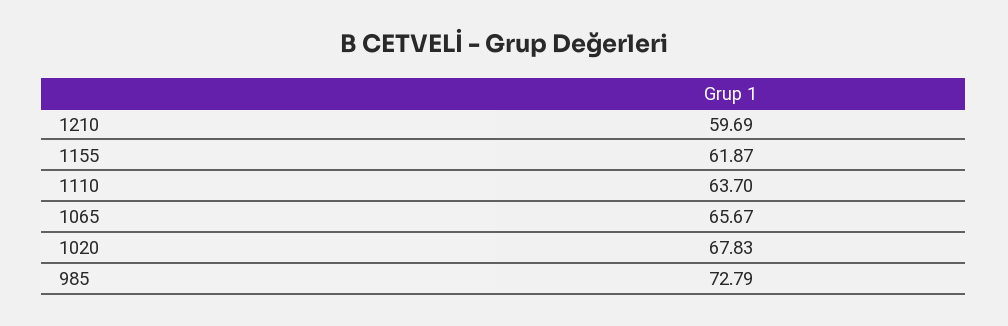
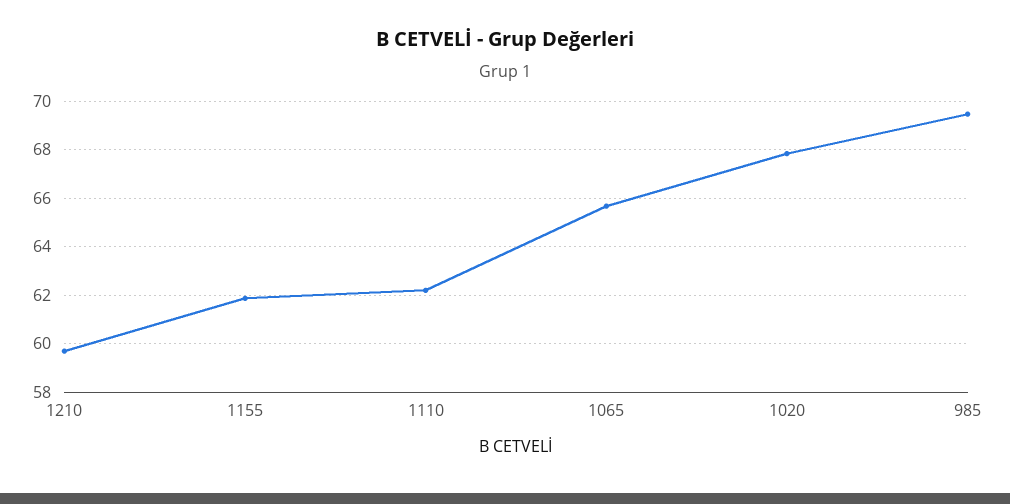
1110: 63.7 -> 62.25
985: 72.79 -> 69.5

